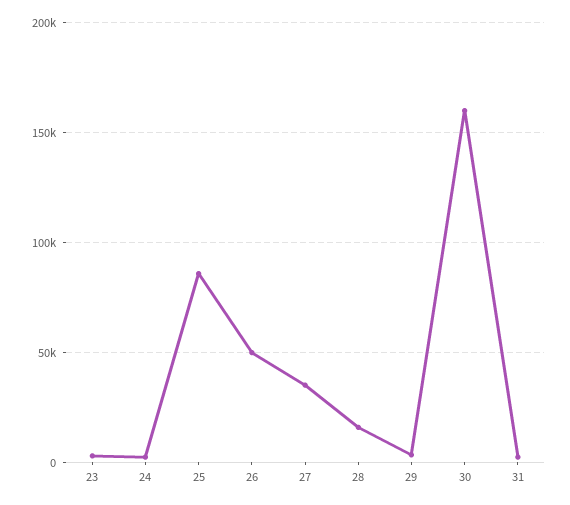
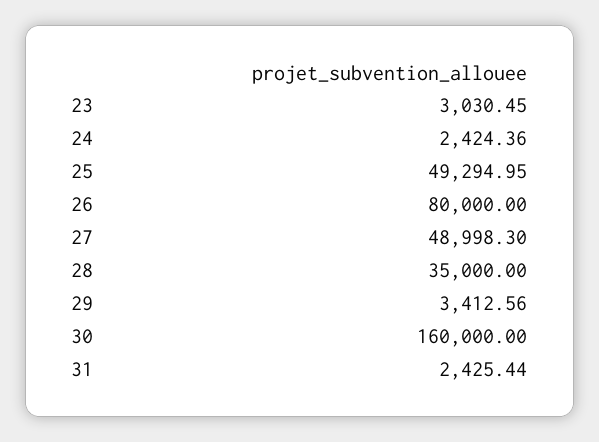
25: 85000 -> 49294.95
26: 50000 -> 80000
27: 35000 -> 48998.3
28: 15000 -> 35000

